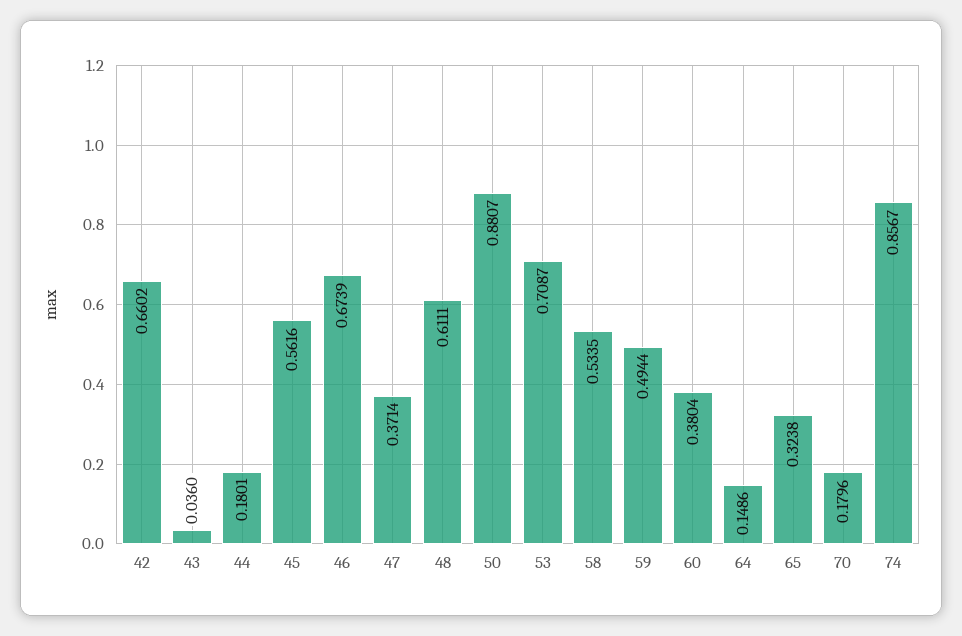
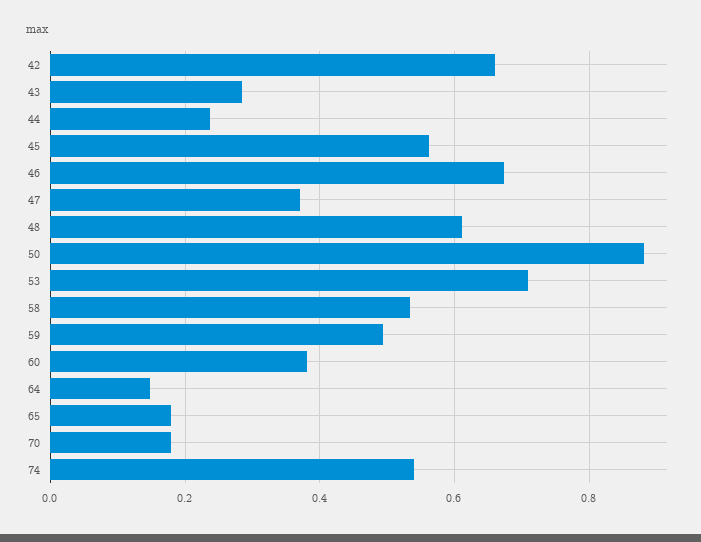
43: 0.036 -> 0.28
44: 0.1801 -> 0.24
65: 0.3238 -> 0.18
74: 0.8567 -> 0.54

